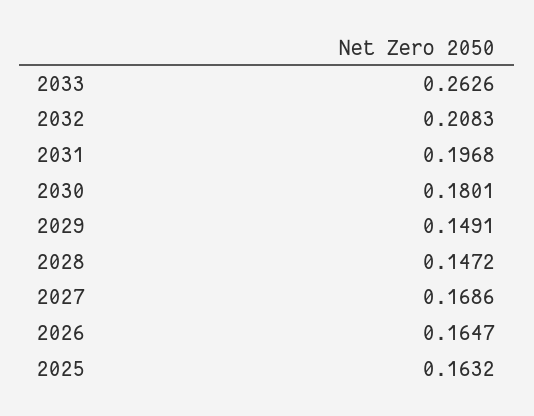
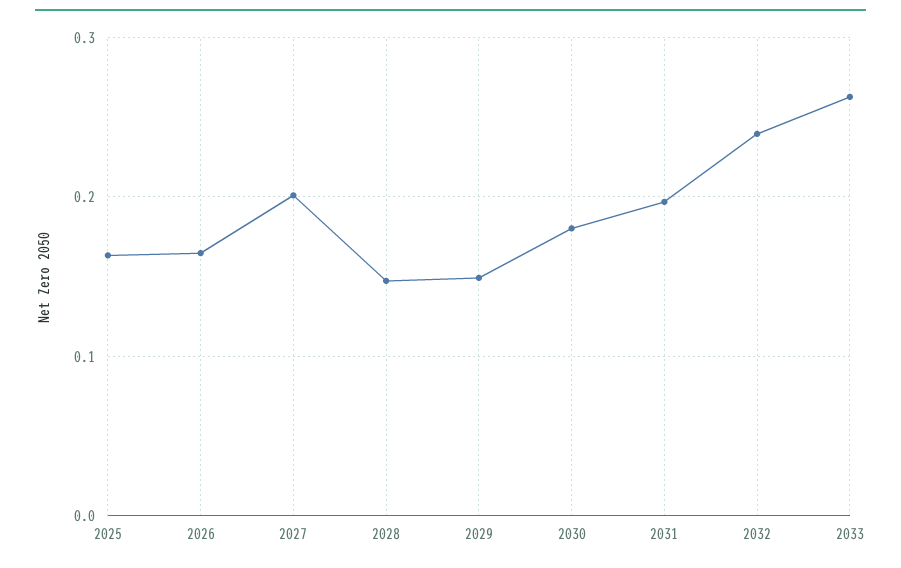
2032: 0.2083 -> 0.24
2027: 0.1686 -> 0.2

